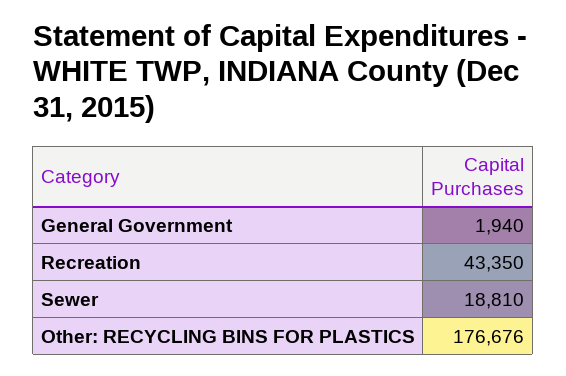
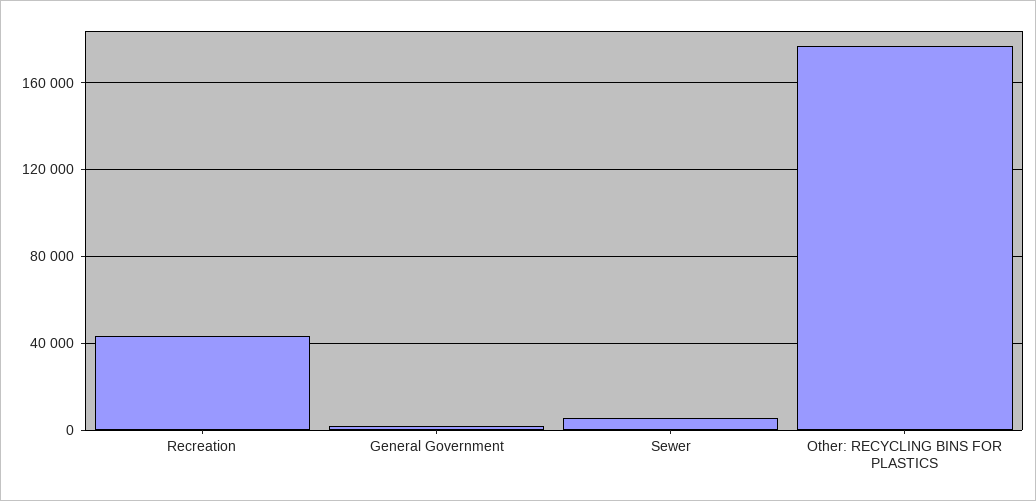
Sewer: 18810 -> 5000

